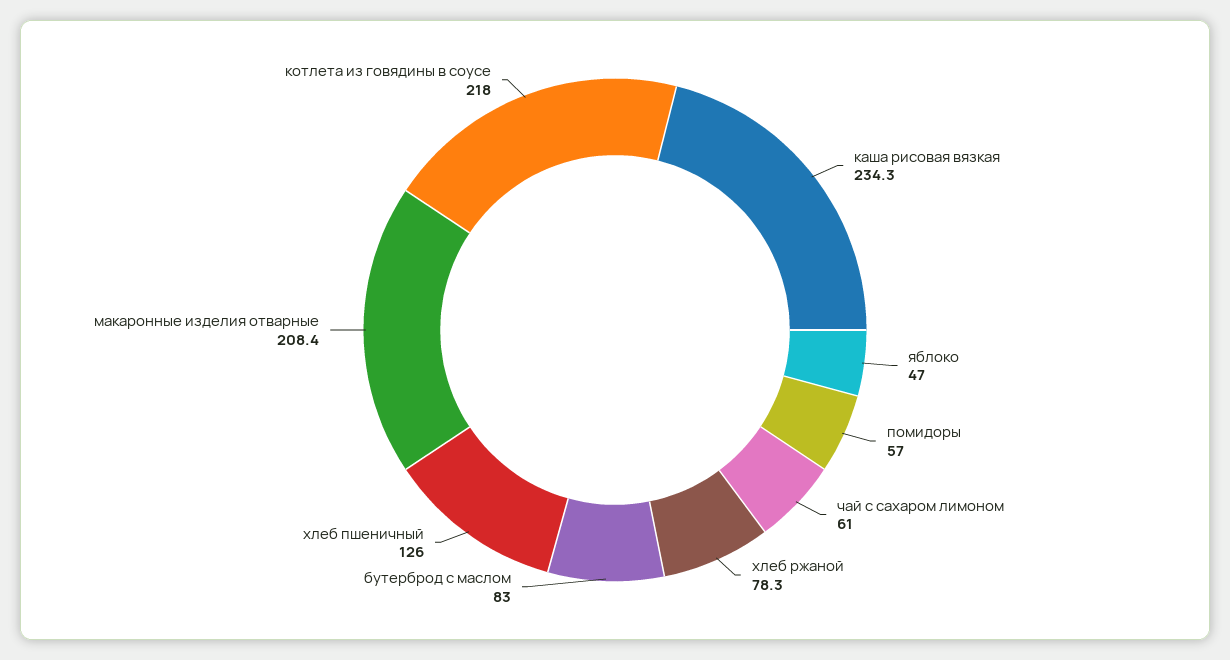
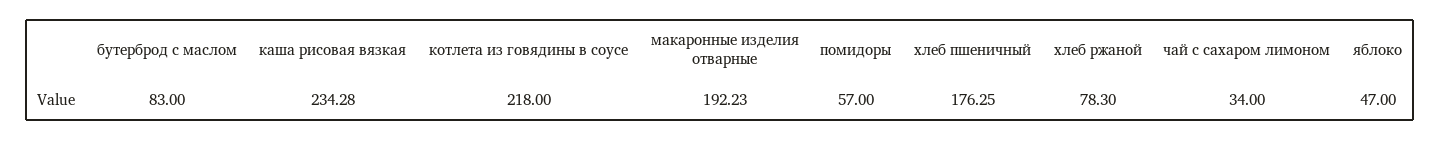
чай с сахаром лимоном: 61 -> 34
хлеб пшеничный: 126 -> 176.25
макаронные изделия отварные: 208.4 -> 192.23

